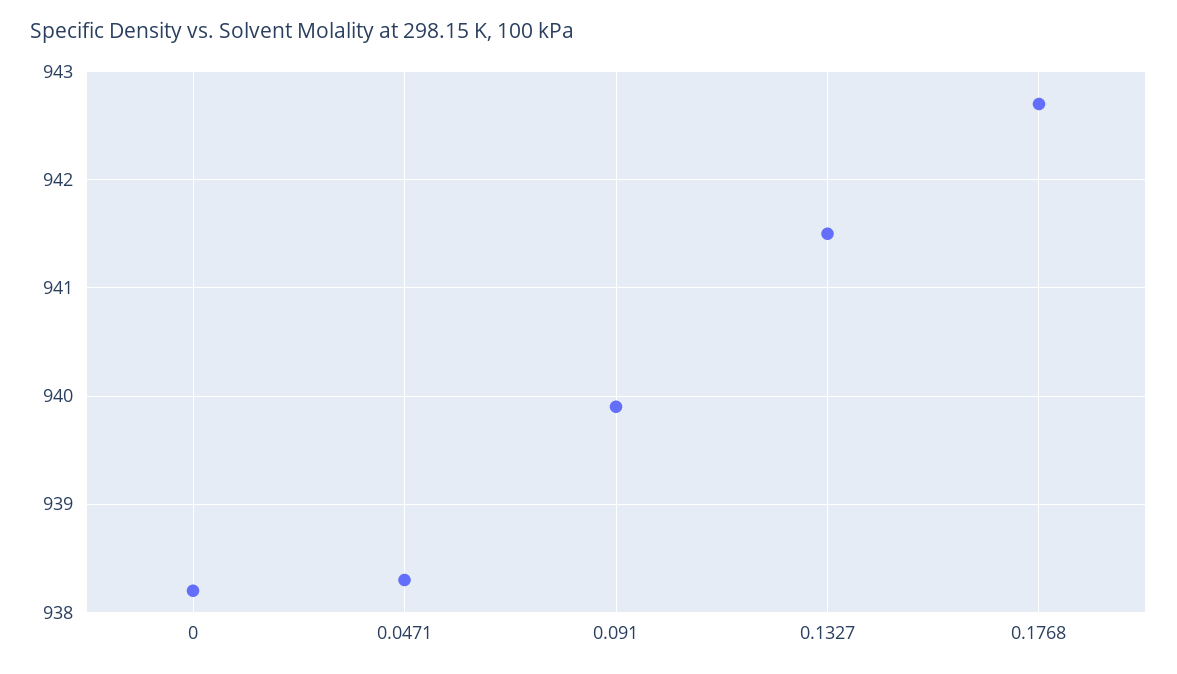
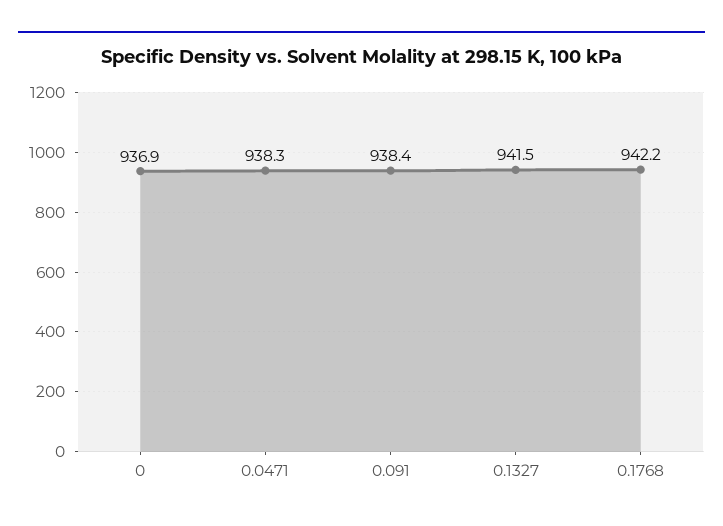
0: 938.2 -> 936.9
0.091: 939.9 -> 938.4
0.1768: 942.7 -> 942.2

